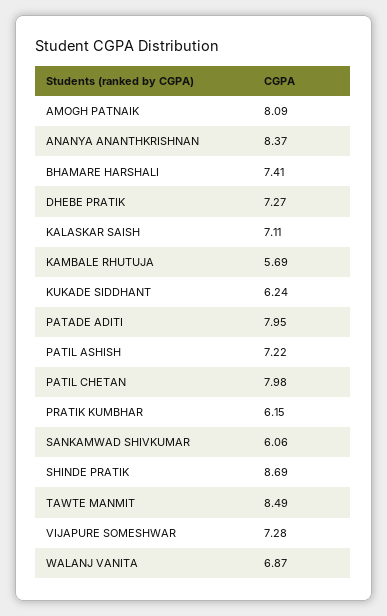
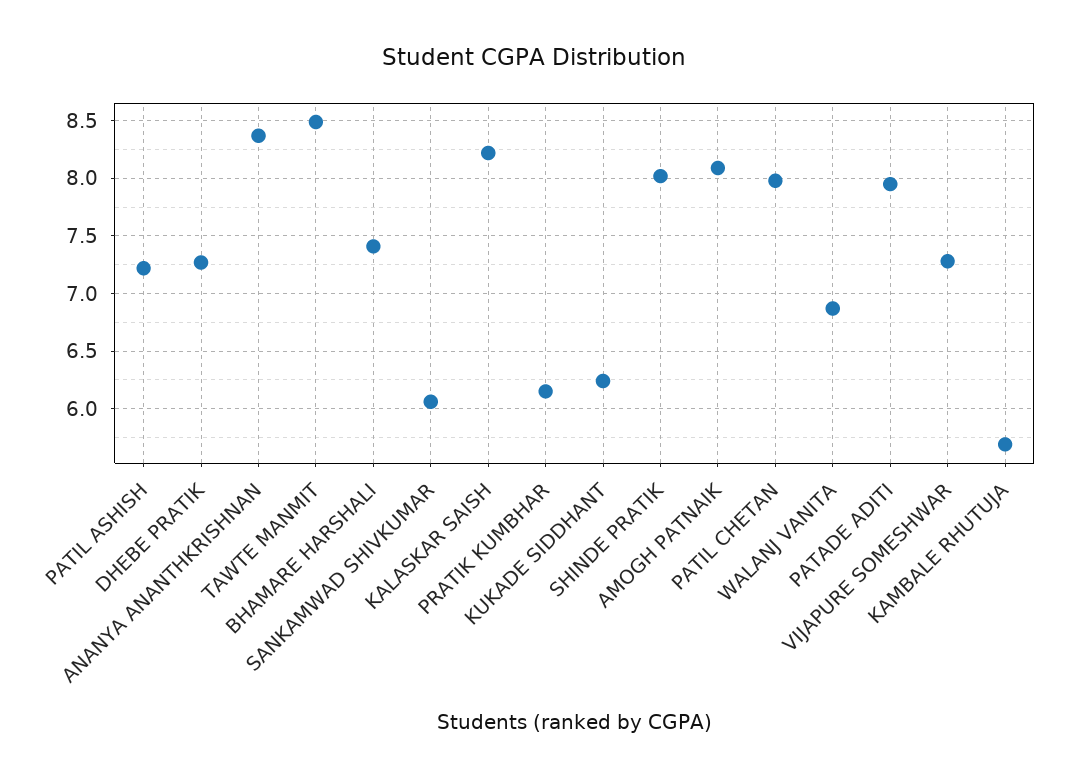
KALASKAR SAISH: 7.11 -> 8.2
SHINDE PRATIK: 8.69 -> 8

